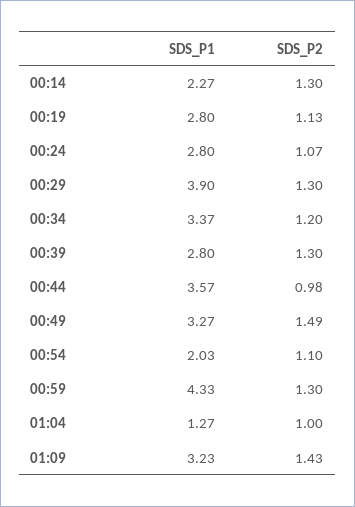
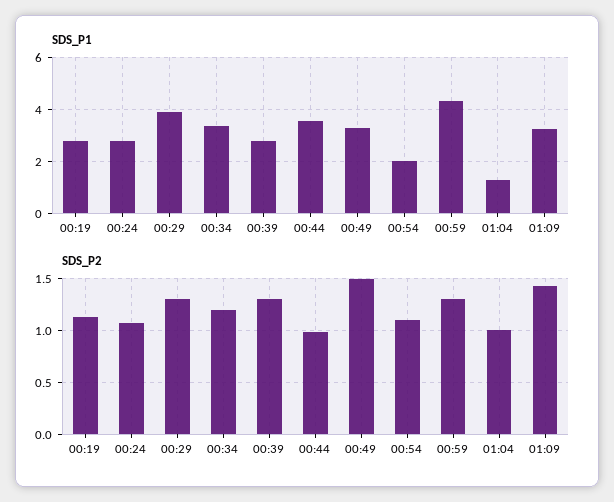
SDS_P1, 00:14: 2.27 -> none
SDS_P2, 00:14: 1.3 -> none

